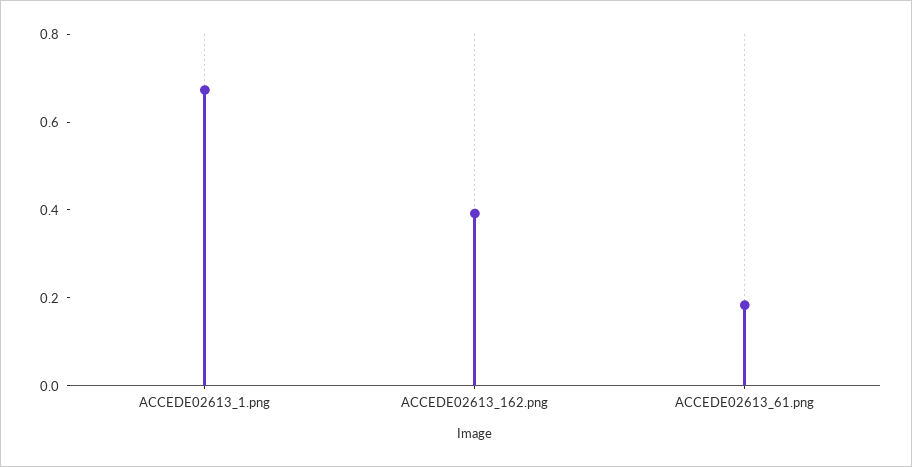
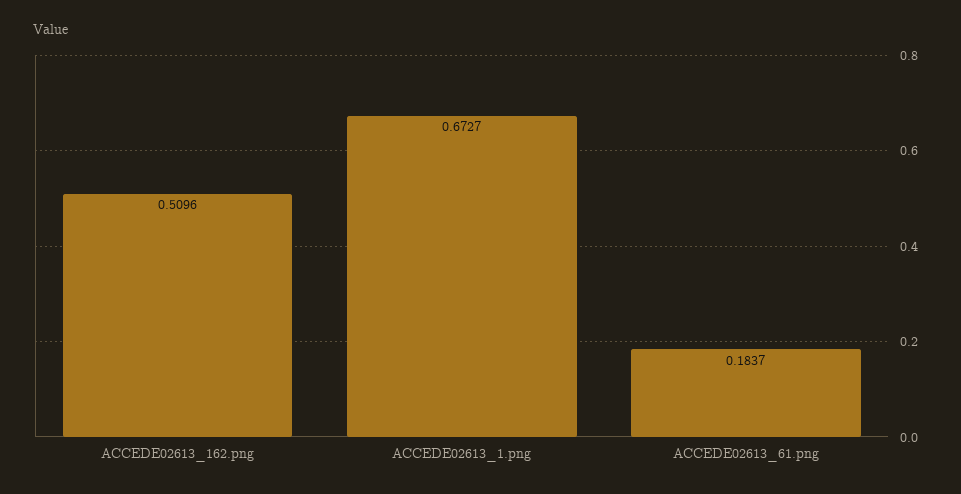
ACCEDE02613_162.png: 0.4 -> 0.5096

